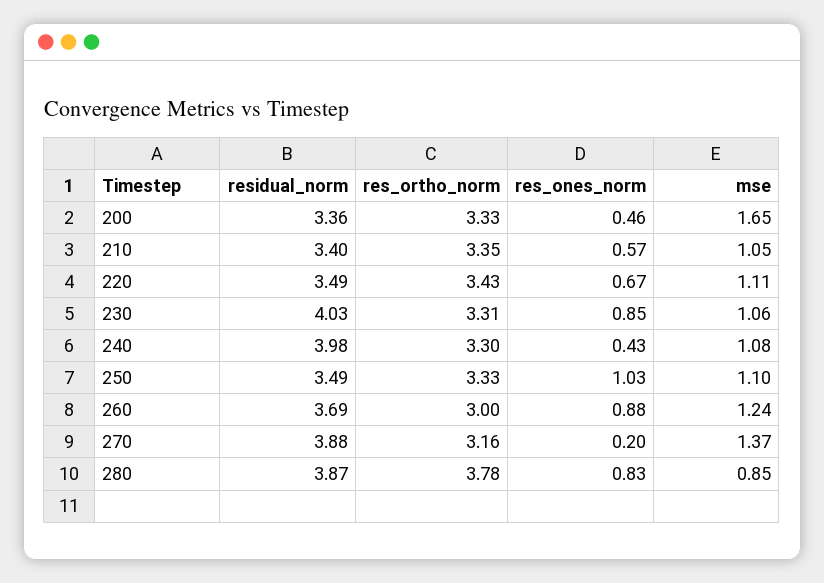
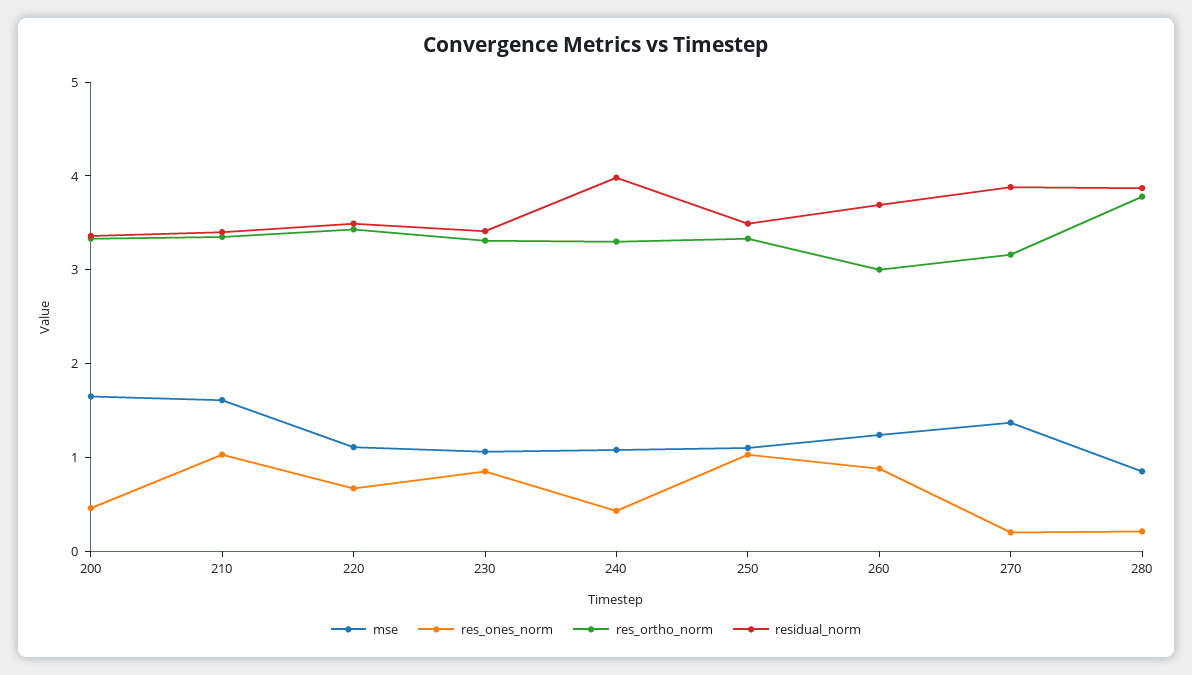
res_ones_norm, 210: 0.57 -> 1
mse, 210: 1.05 -> 1.6
residual_norm, 230: 4.03 -> 3.4
res_ones_norm, 280: 0.83 -> 0.2

